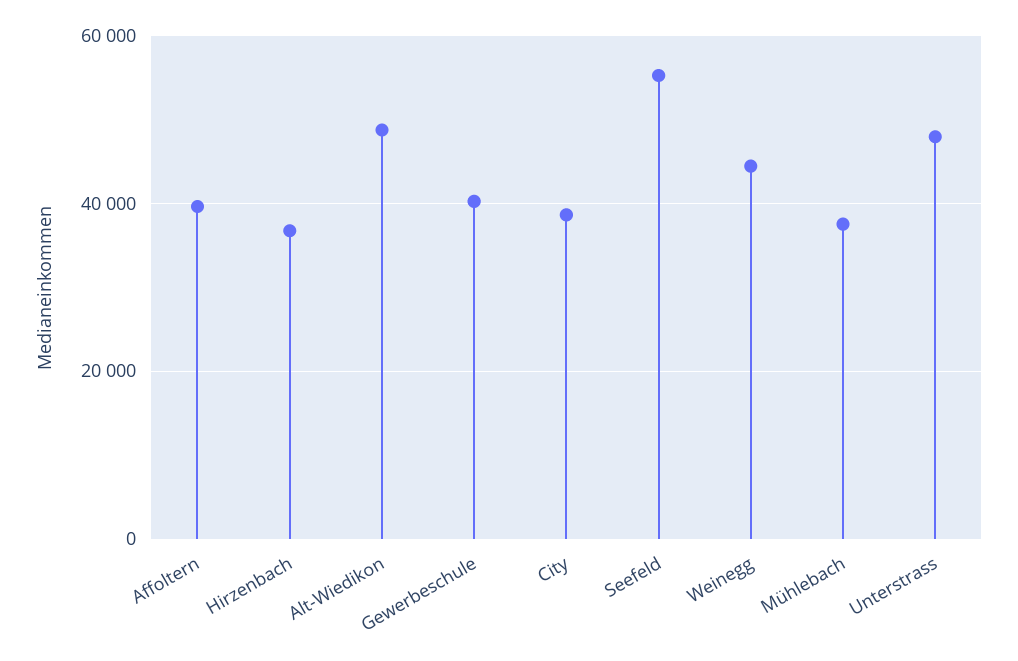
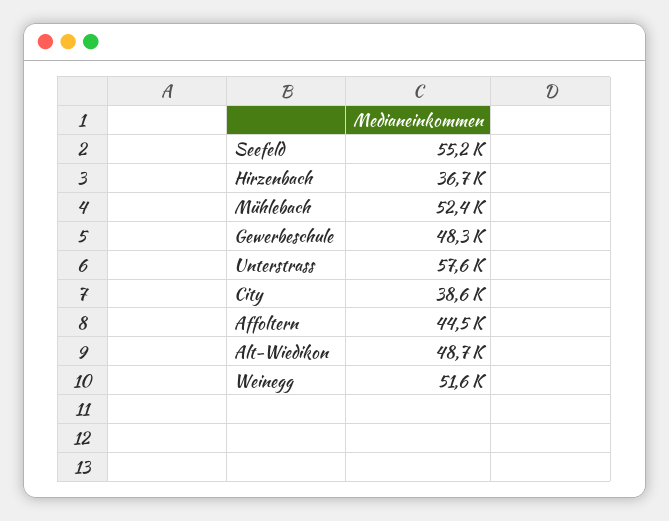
Affoltern: 40000 -> 44500
Gewerbeschule: 40000 -> 48300
Weinegg: 44000 -> 51600
Mühlebach: 38000 -> 52400
Unterstrass: 48000 -> 57600

